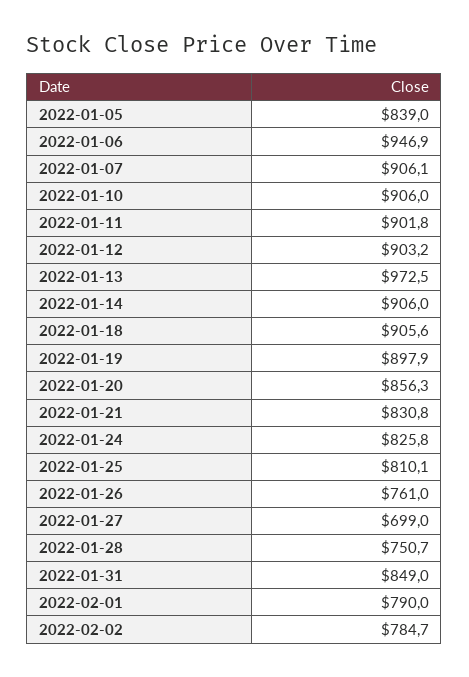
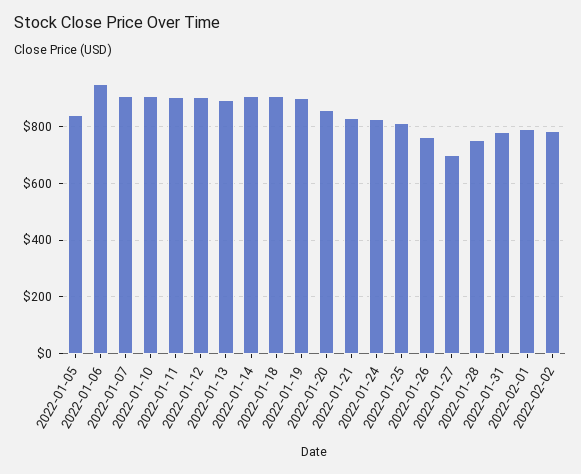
2022-01-13: 972.5 -> 900
2022-01-31: 849 -> 775

